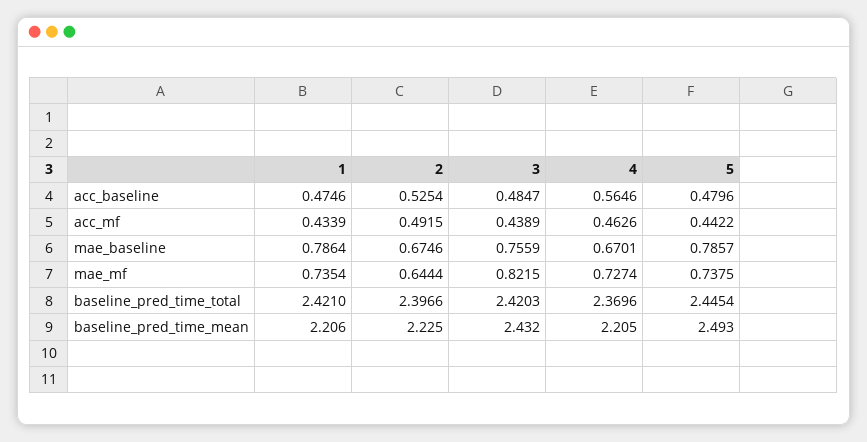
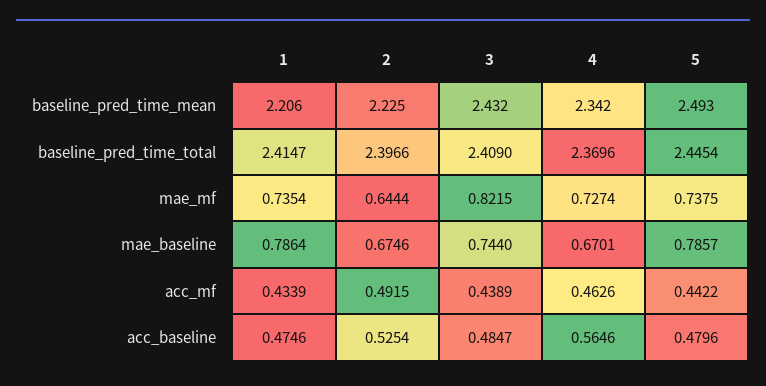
3, mae_baseline: 0.7559 -> 0.744
1, baseline_pred_time_total: 2.421 -> 2.4147
3, baseline_pred_time_total: 2.4203 -> 2.409
4, baseline_pred_time_mean: 2.205 -> 2.342

